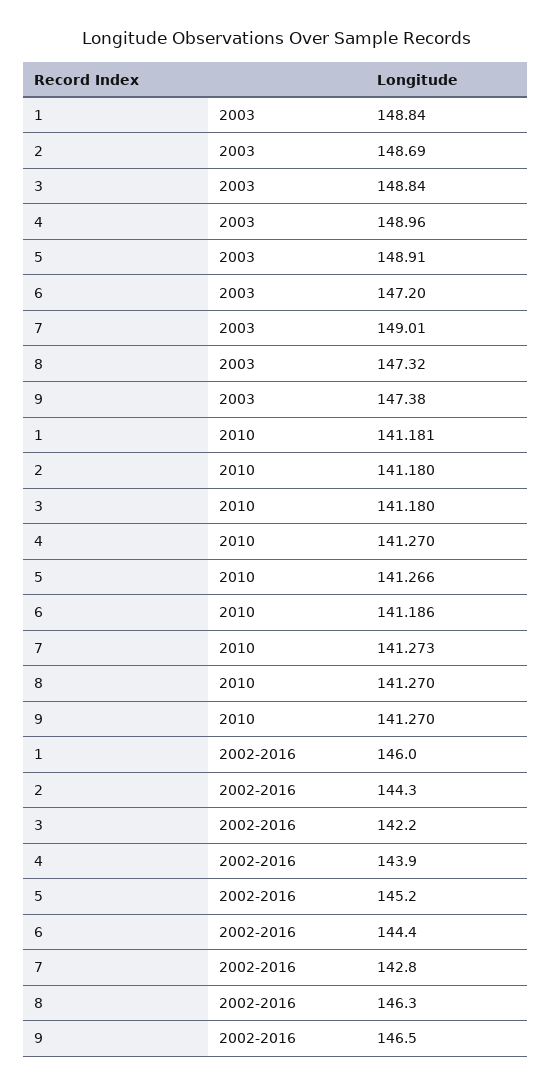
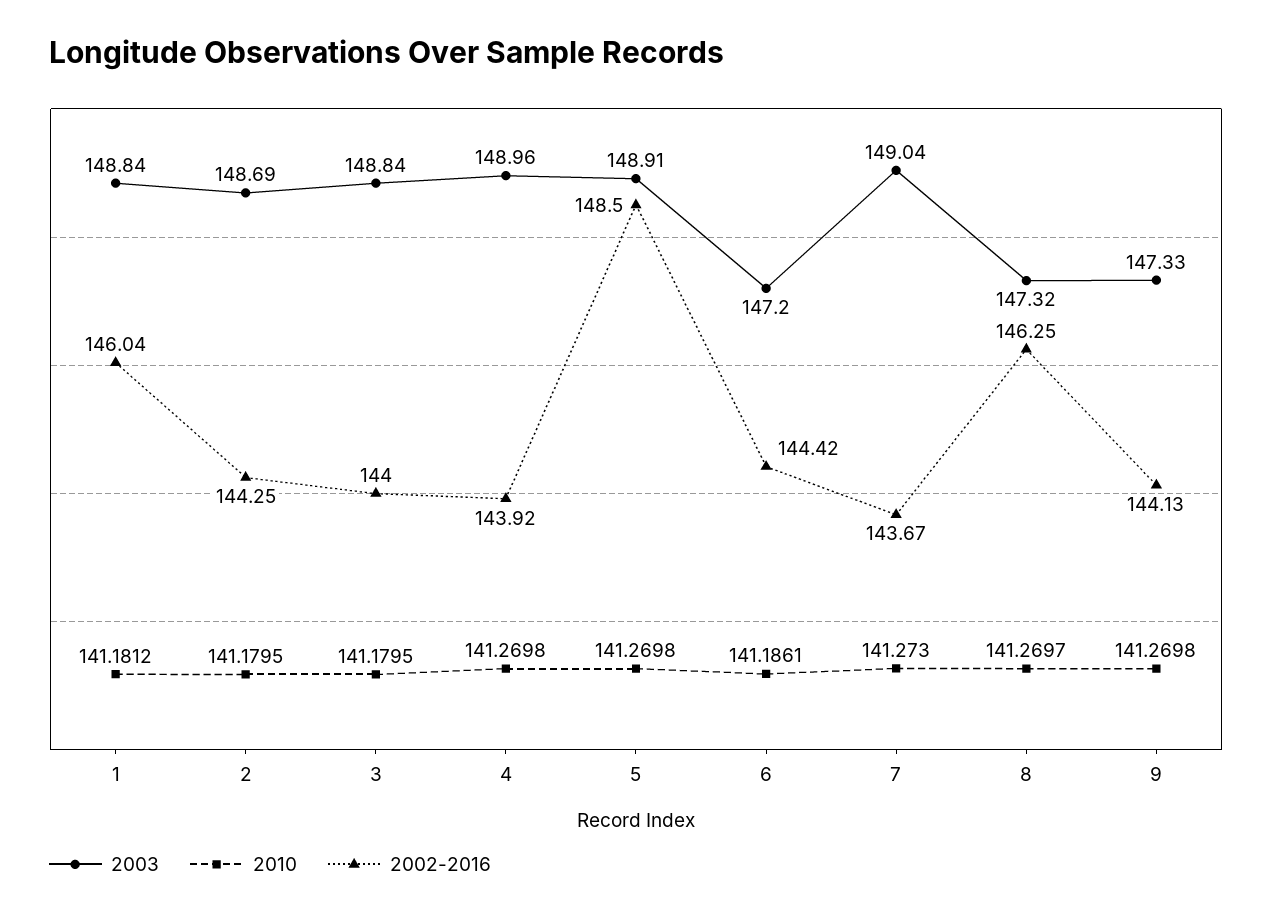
2003, 7: 149.01 -> 149.04
2003, 9: 147.38 -> 147.33
2010, 5: 141.266 -> 141.2698
2002-2016, 3: 142.2 -> 144
2002-2016, 5: 145.2 -> 148.5
2002-2016, 7: 142.8 -> 143.67
2002-2016, 9: 146.5 -> 144.13

